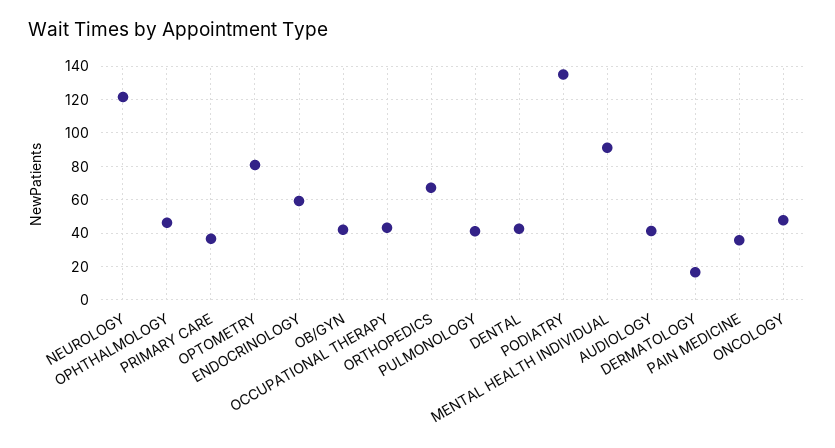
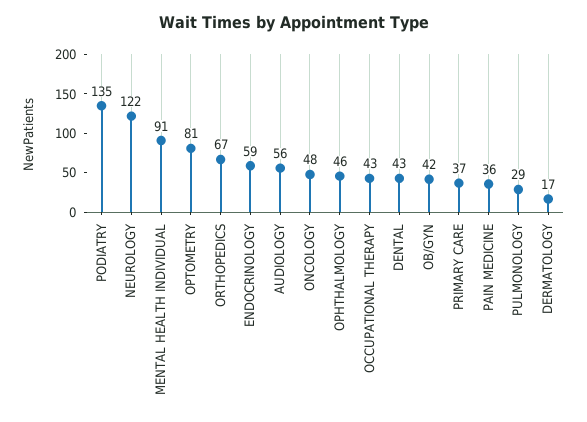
PULMONOLOGY: 40 -> 29
AUDIOLOGY: 40 -> 56

